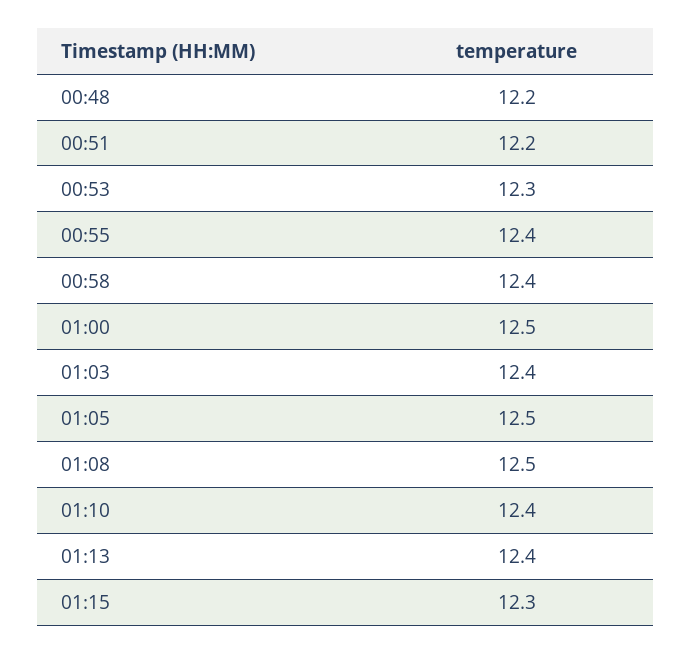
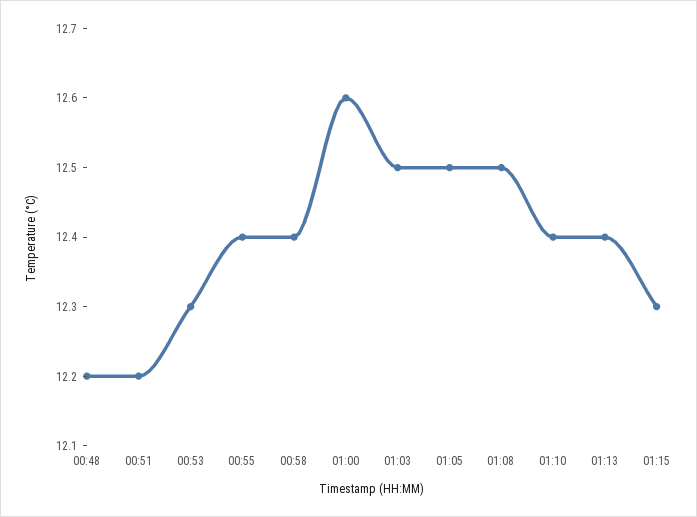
01:00: 12.5 -> 12.6
01:03: 12.4 -> 12.5

